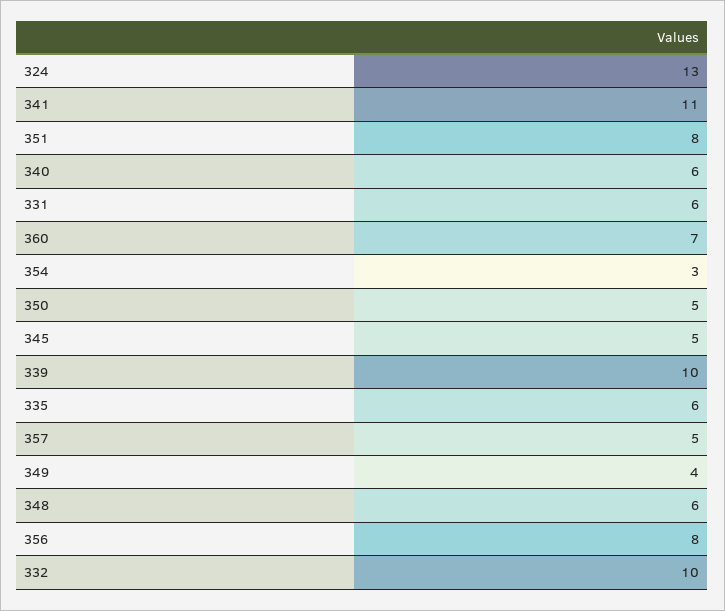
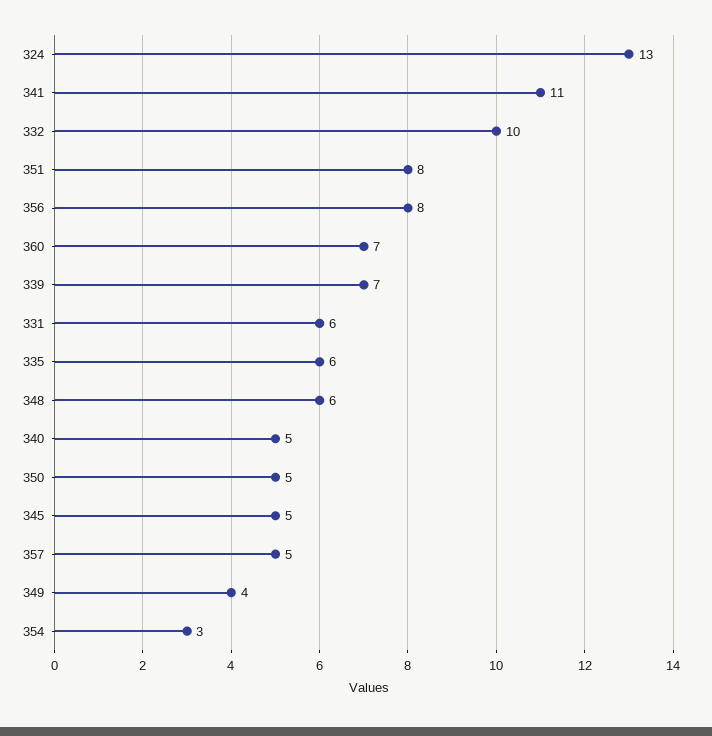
340: 6 -> 5
339: 10 -> 7

